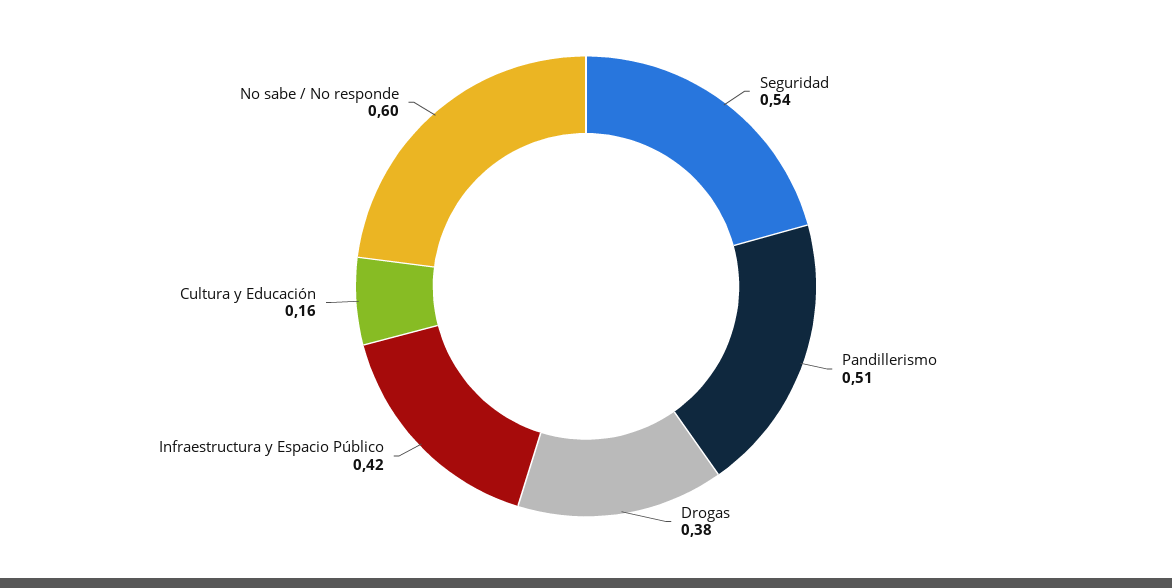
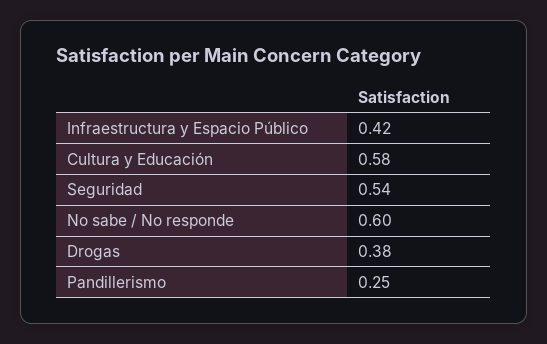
Pandillerismo: 0.51 -> 0.25
Cultura y Educación: 0.16 -> 0.58

